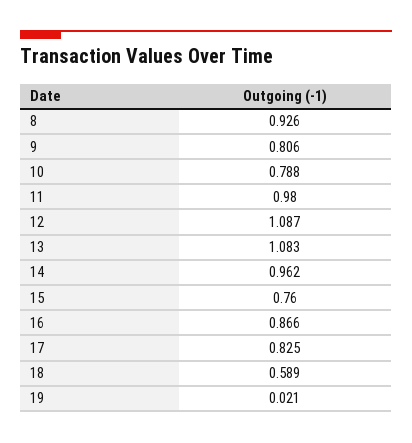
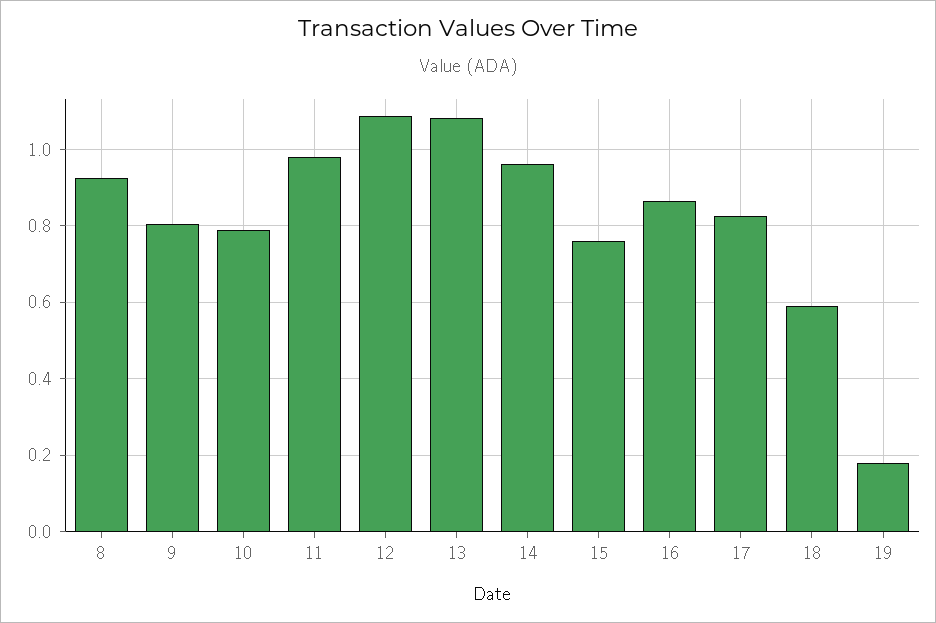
19: 0.021 -> 0.18

